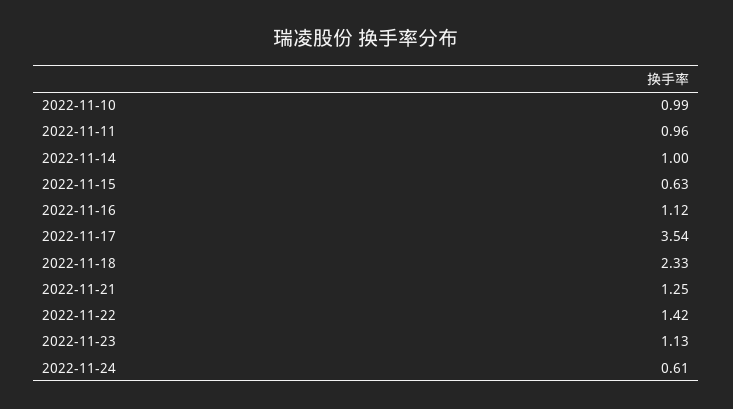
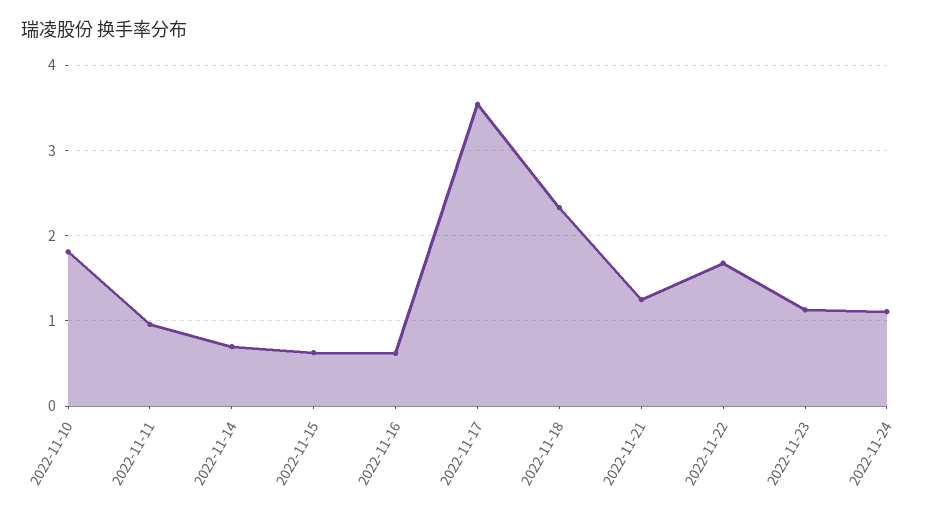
2022-11-10: 0.99 -> 1.8
2022-11-14: 1 -> 0.7
2022-11-16: 1.12 -> 0.6
2022-11-22: 1.42 -> 1.7
2022-11-24: 0.61 -> 1.1

